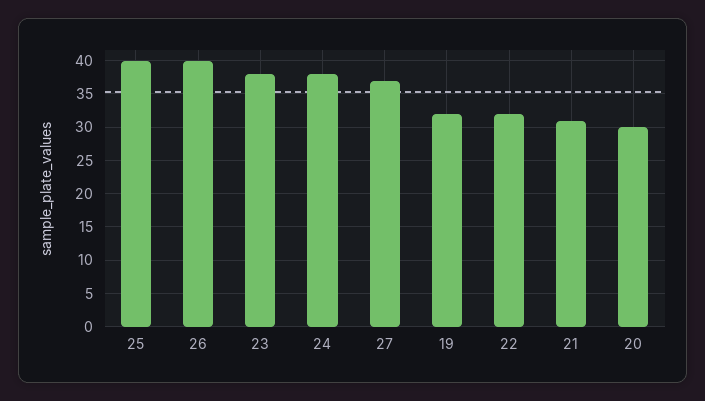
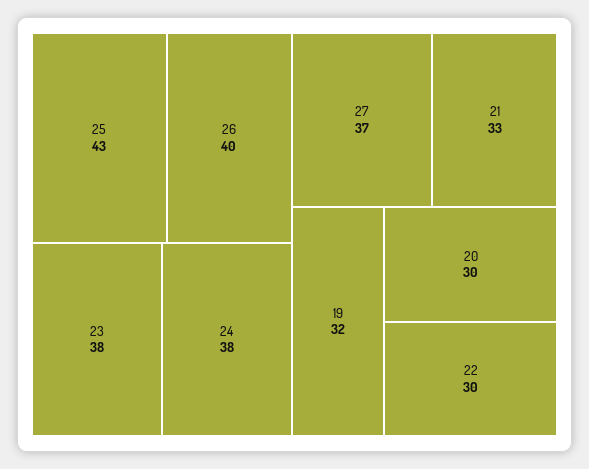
25: 40 -> 43
22: 32 -> 30
21: 31 -> 33

